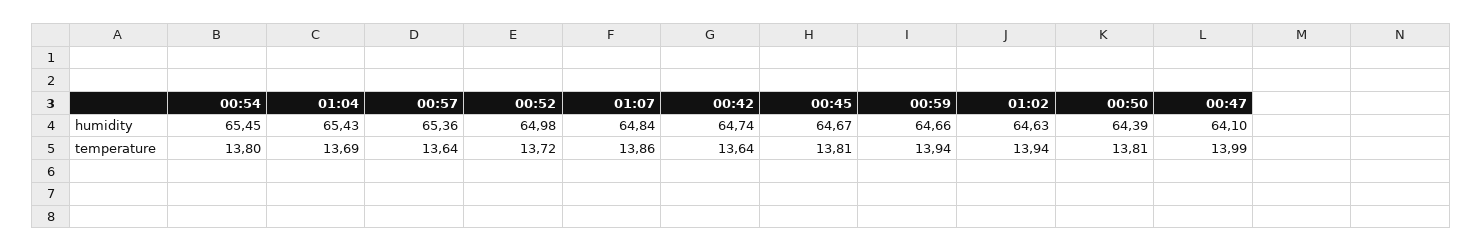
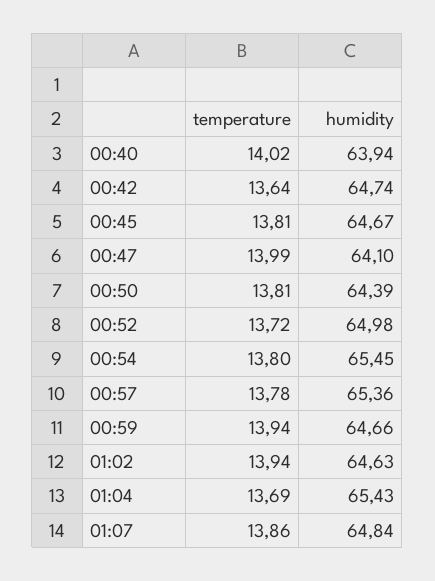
00:57, temperature: 13.64 -> 13.78
00:40, temperature: none -> 14.02
00:40, humidity: none -> 63.94

